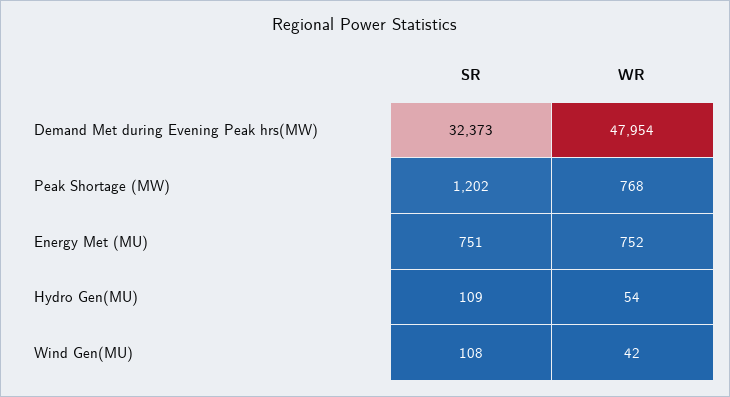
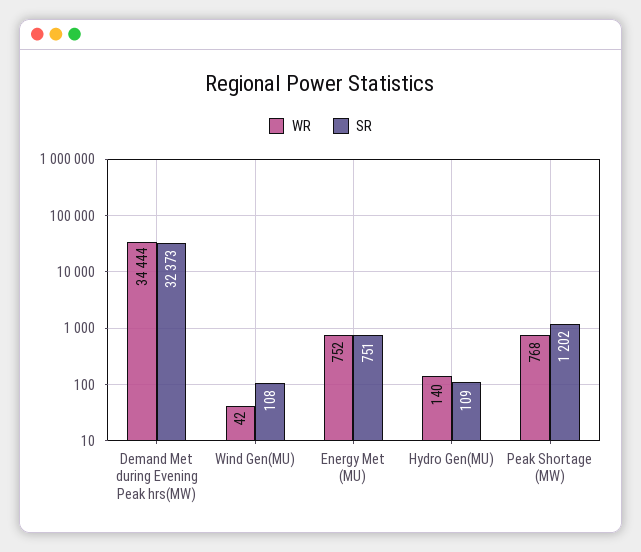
WR, Demand Met during Evening Peak hrs(MW): 47954 -> 34444
WR, Hydro Gen(MU): 54 -> 140

